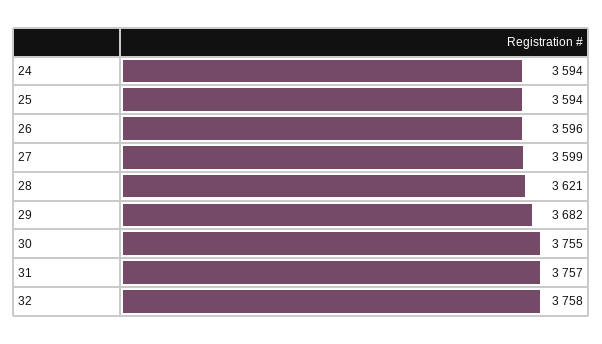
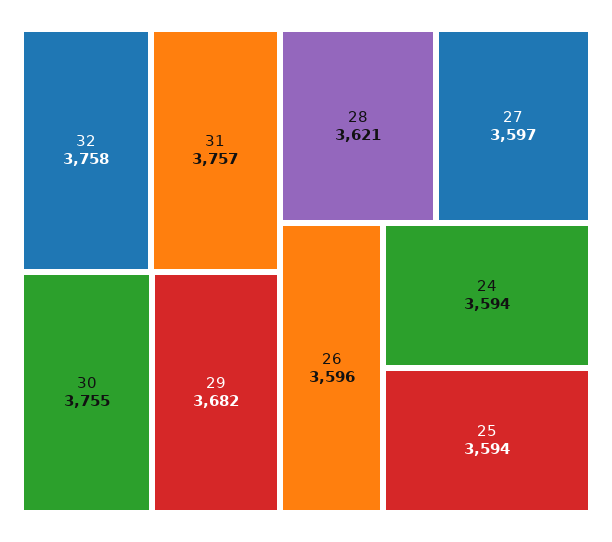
27: 3599 -> 3597

